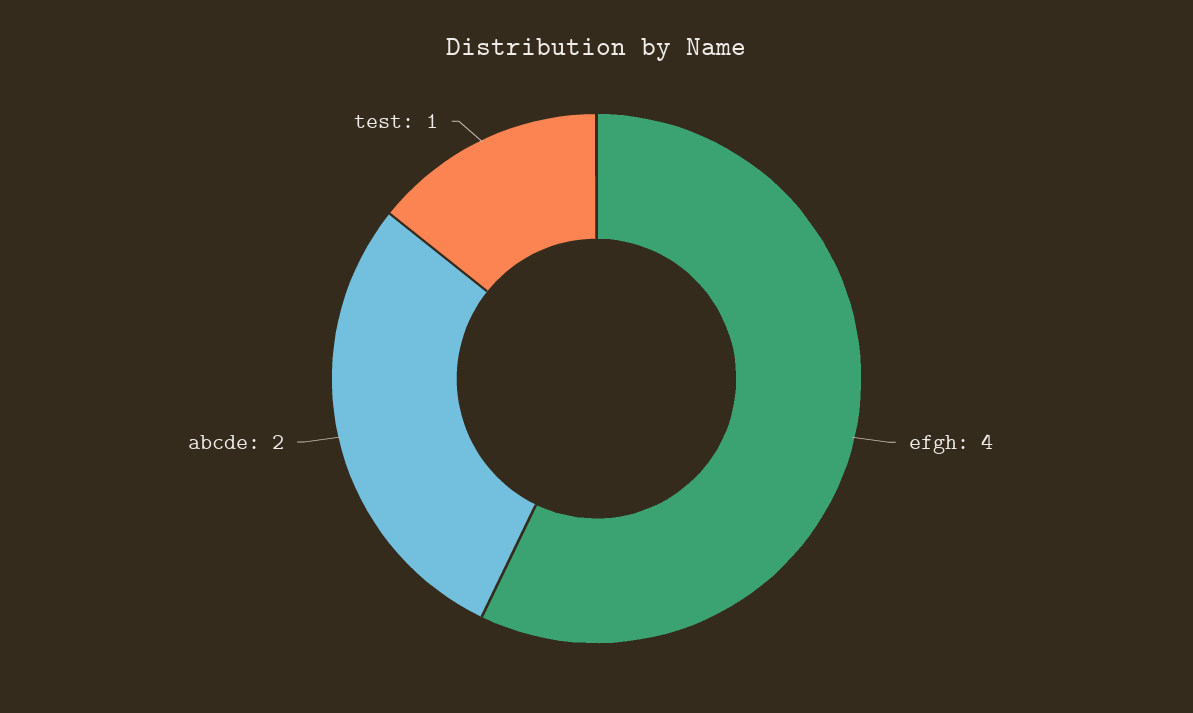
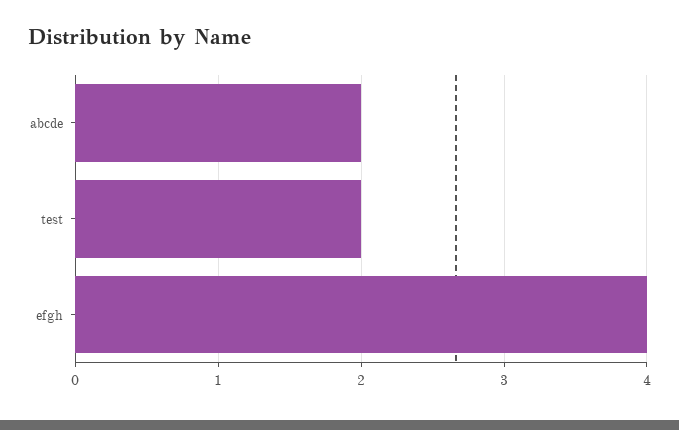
test: 1 -> 2

